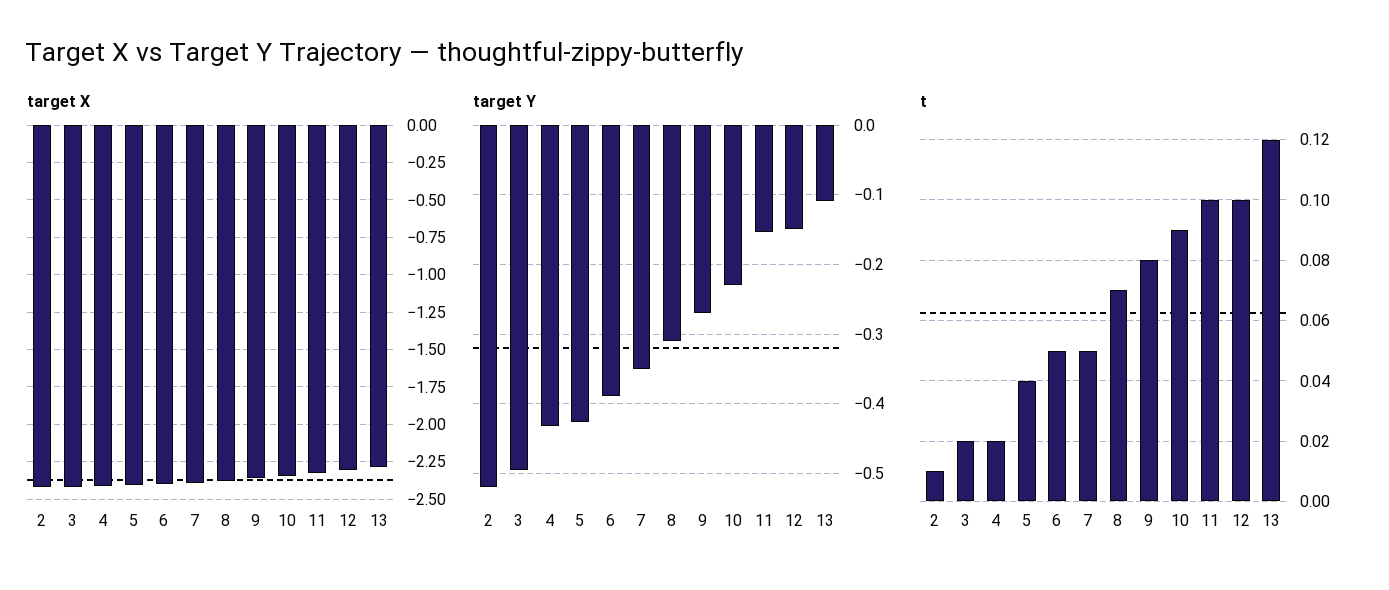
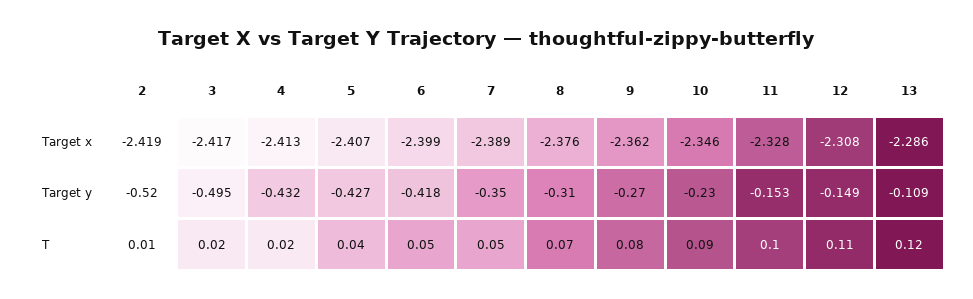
target Y, 6: -0.39 -> -0.418
t, 12: 0.1 -> 0.11

